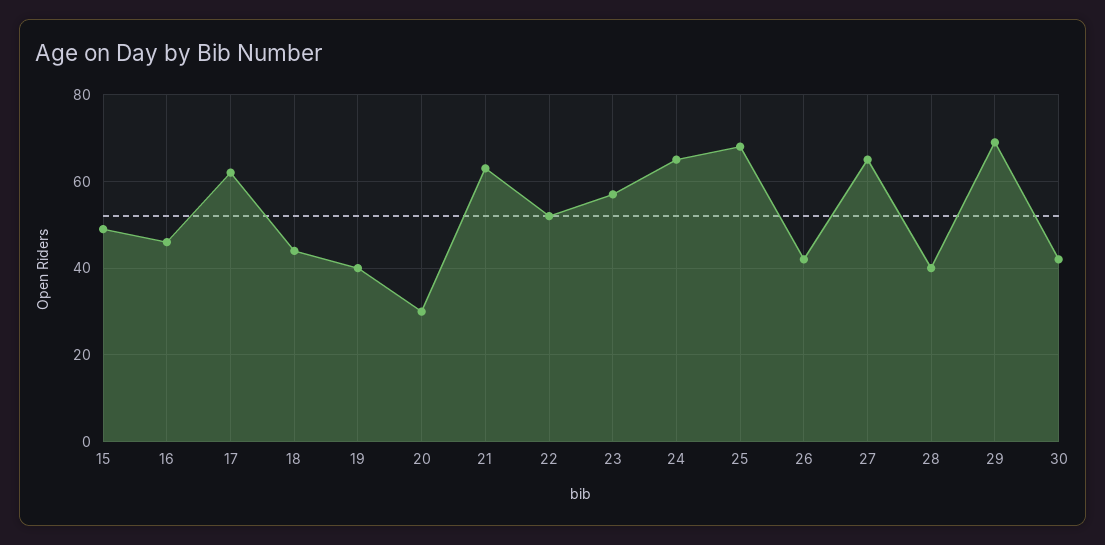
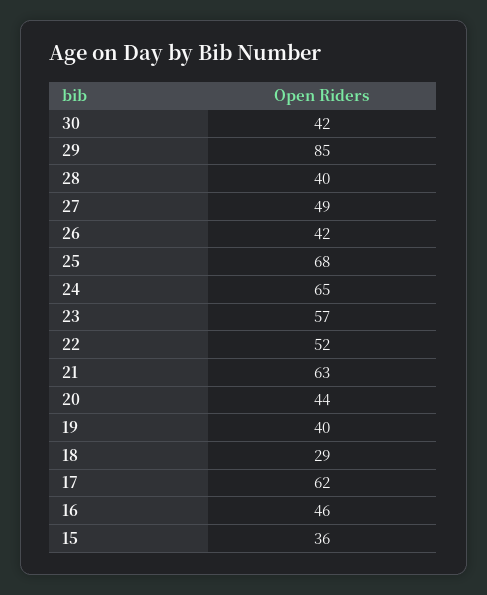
15: 50 -> 36
18: 45 -> 29
20: 30 -> 44
27: 65 -> 49
29: 70 -> 85

